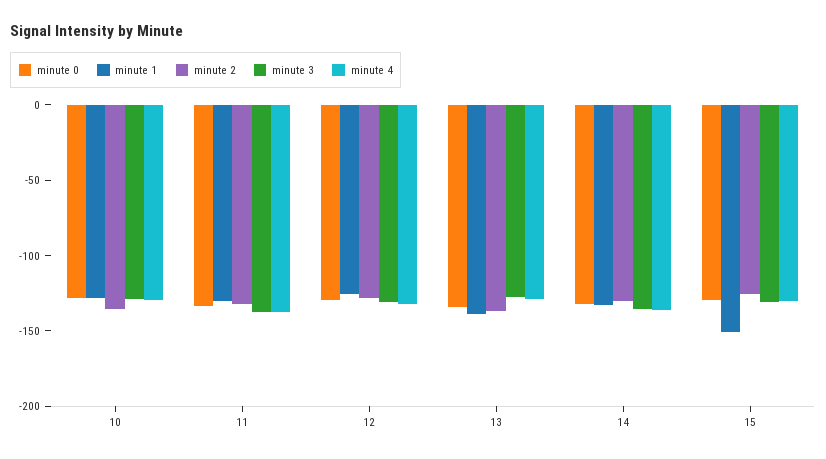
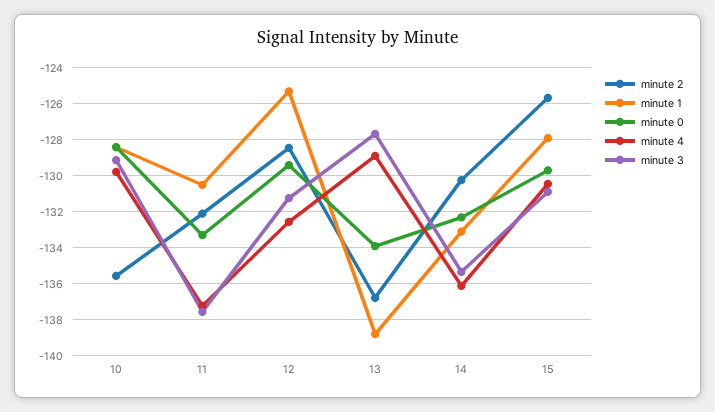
minute 1, 15: -150 -> -128

